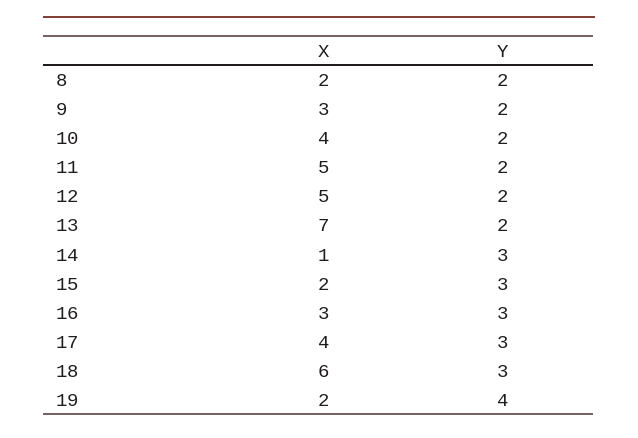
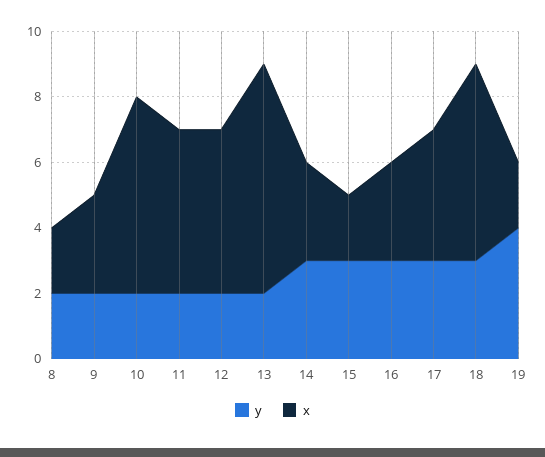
X, 10: 4 -> 6
X, 14: 1 -> 3

